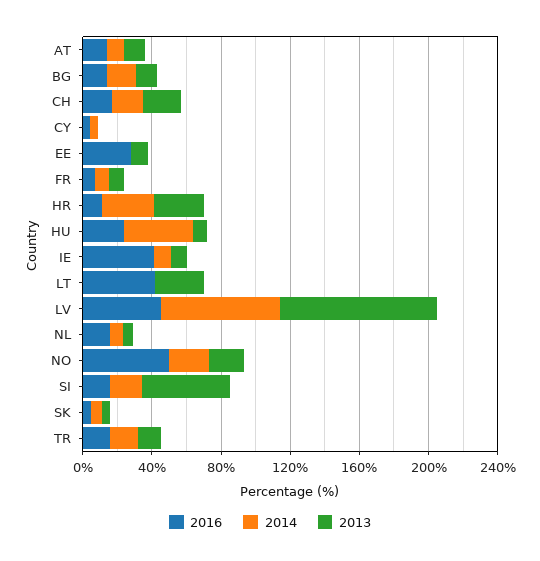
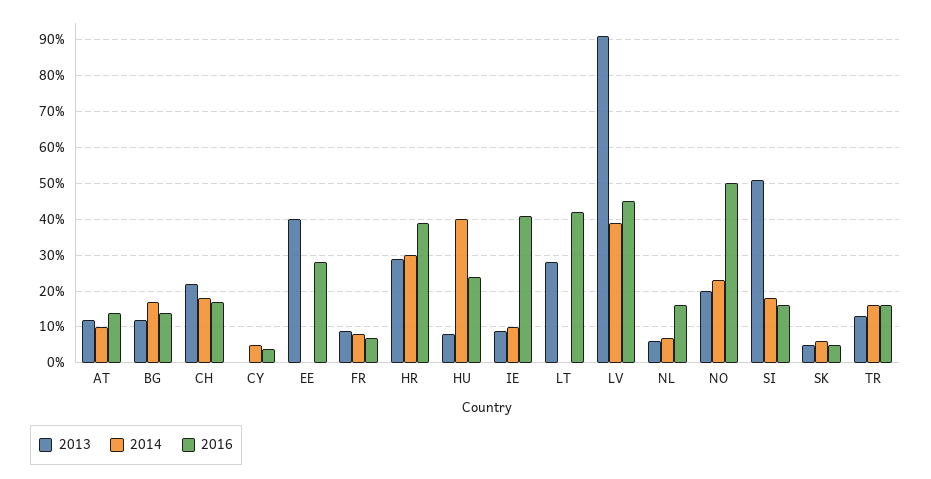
2013, EE: 10 -> 40
2016, HR: 10 -> 40
2014, LV: 70 -> 40

